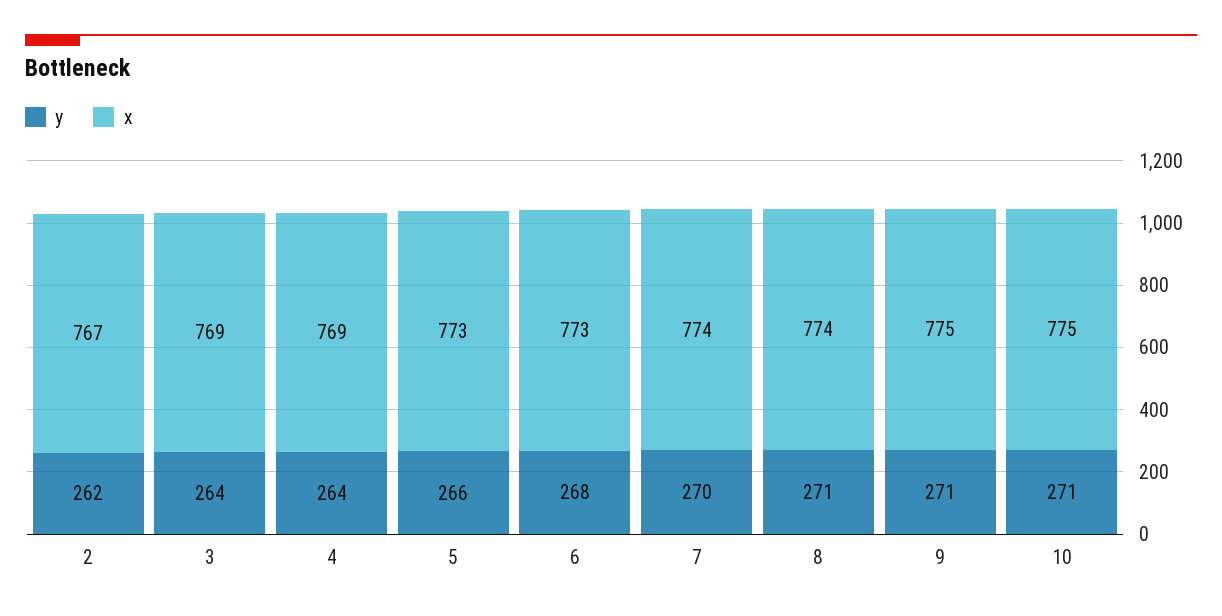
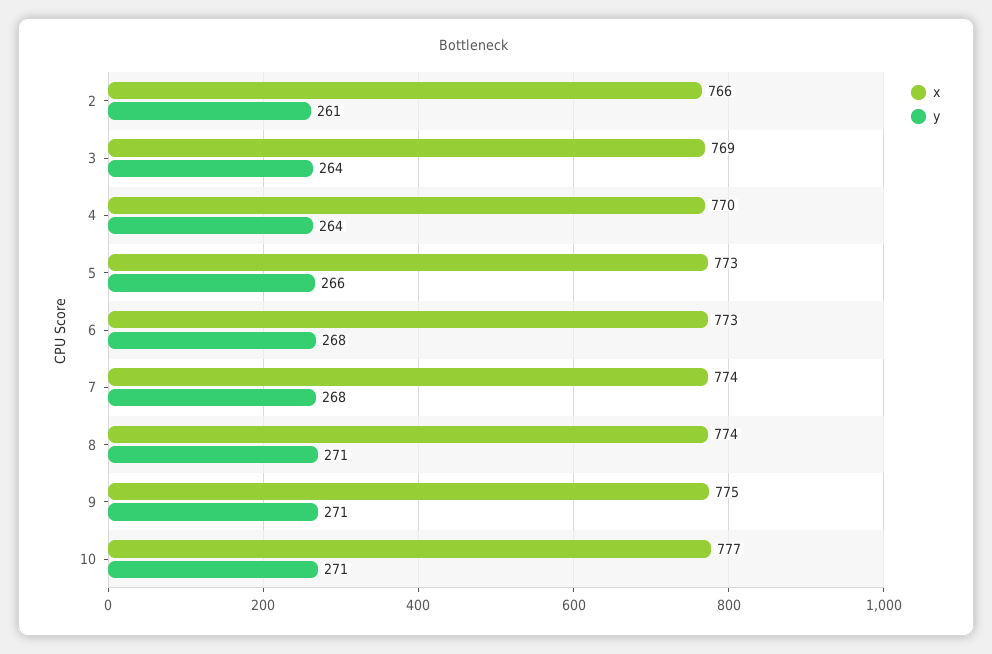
y, 2: 262 -> 261
x, 2: 767 -> 766
x, 4: 769 -> 770
y, 7: 270 -> 268
x, 10: 775 -> 777

